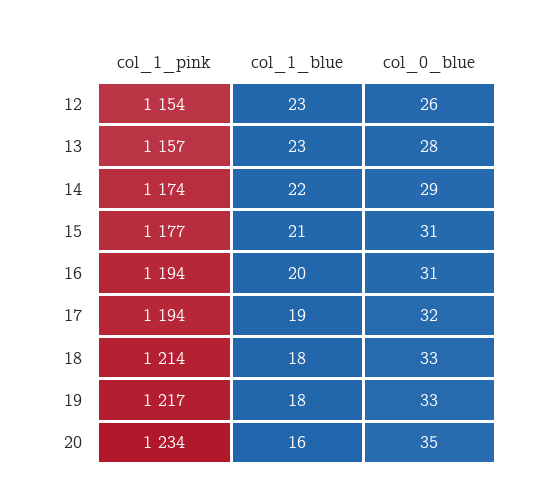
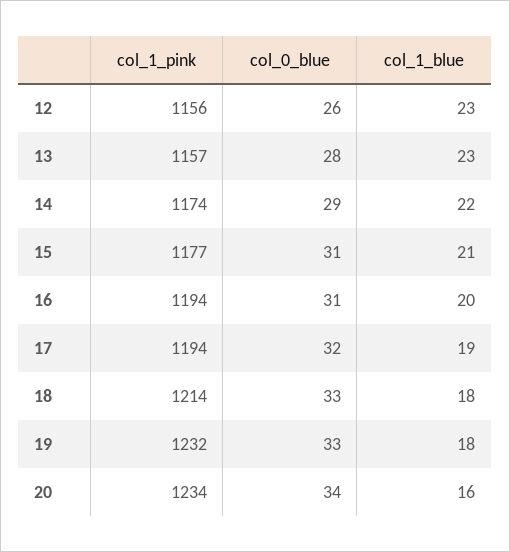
col_1_pink, 12: 1154 -> 1156
col_1_pink, 19: 1217 -> 1232
col_0_blue, 20: 35 -> 34

